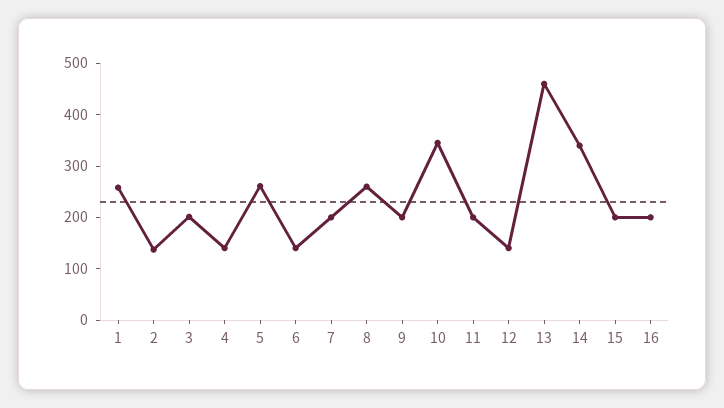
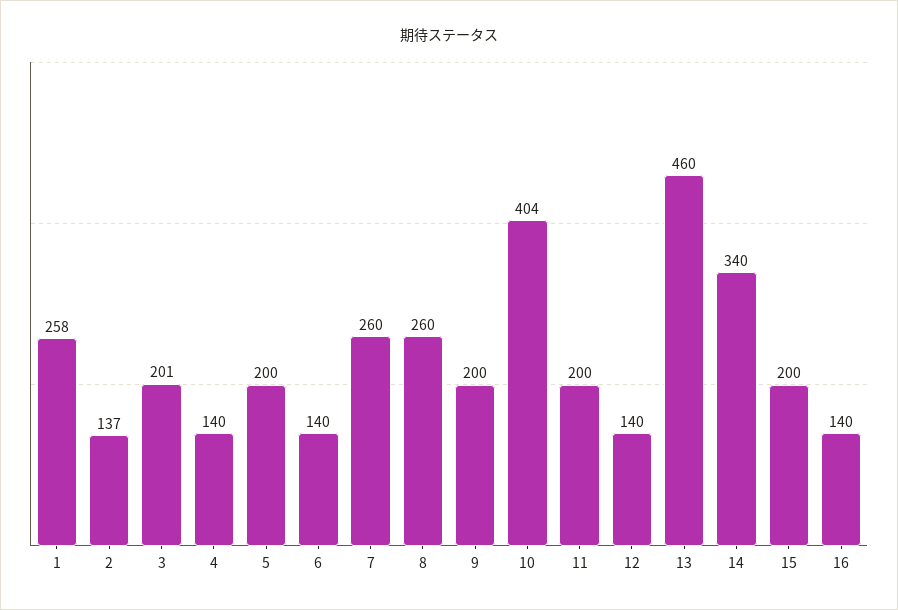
5: 260 -> 200
7: 200 -> 260
10: 340 -> 404
16: 200 -> 140

